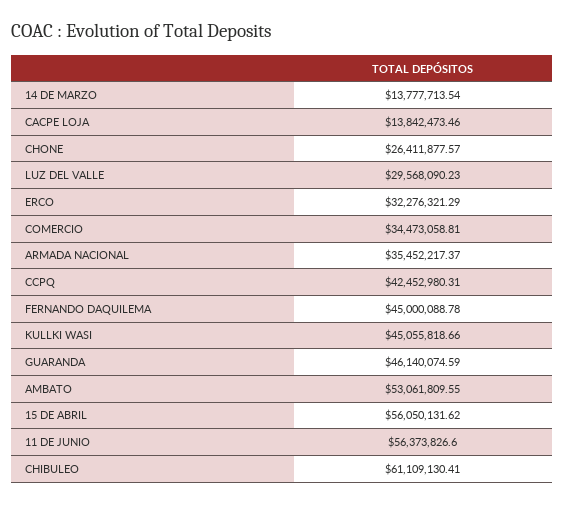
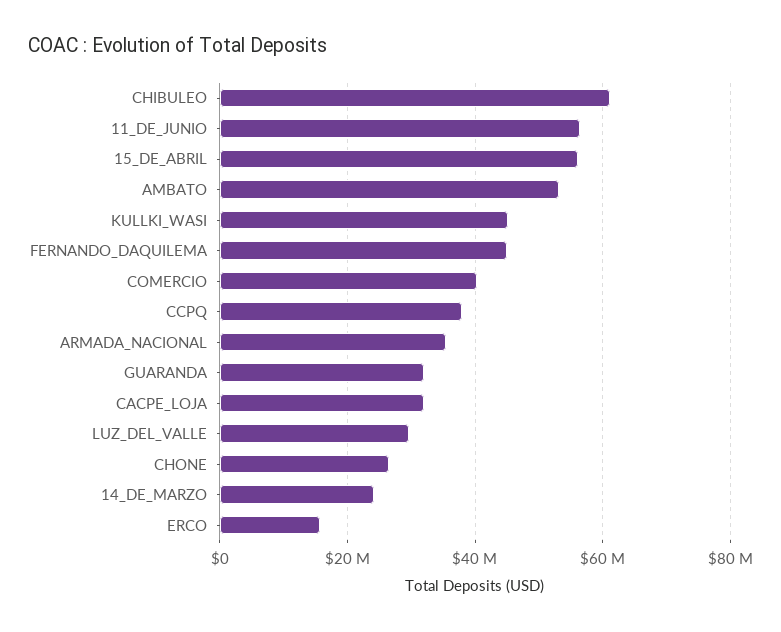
14 DE MARZO: 13777713.54 -> 24000000
CACPE LOJA: 13842473.46 -> 32000000
ERCO: 32276321.29 -> 16000000
COMERCIO: 34473058.81 -> 40000000
CCPQ: 42452980.31 -> 38000000
GUARANDA: 46140074.59 -> 32000000

